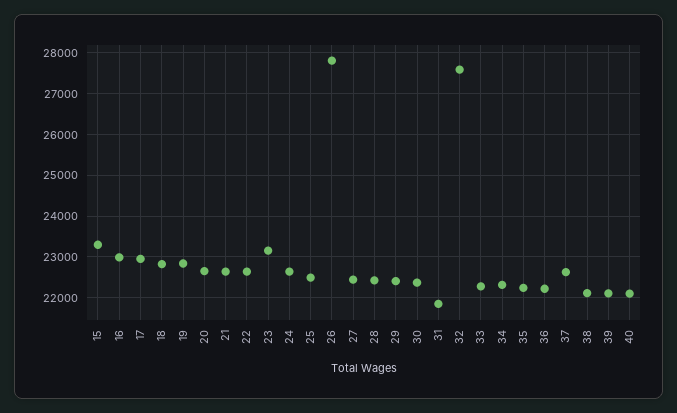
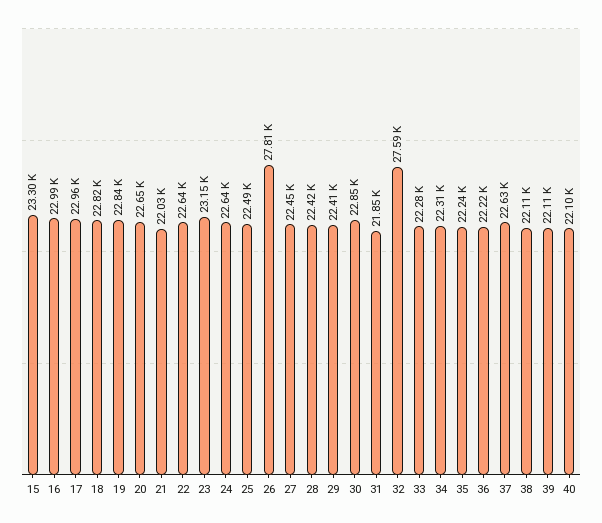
21: 22600 -> 22030
30: 22400 -> 22850

